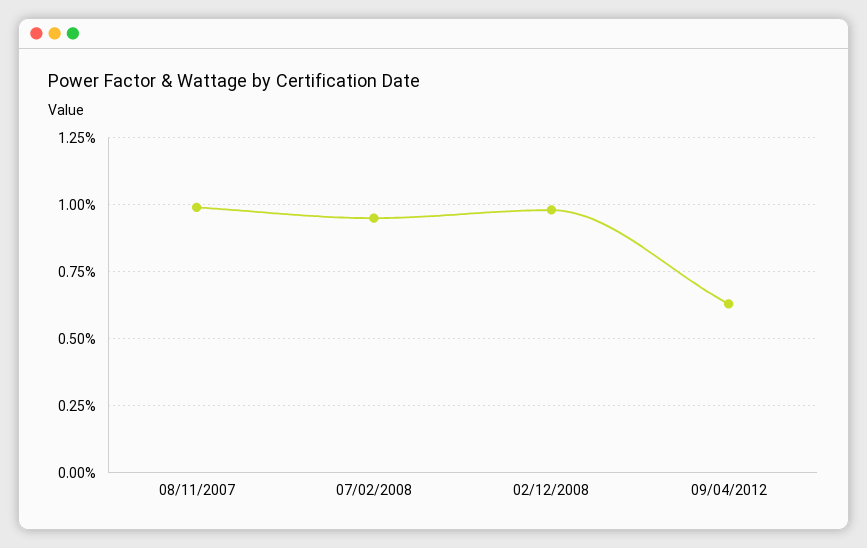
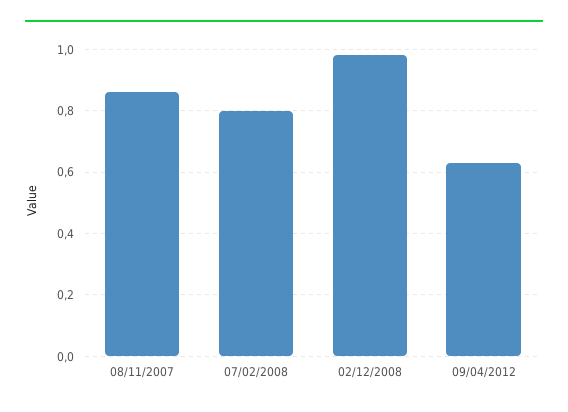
08/11/2007: 1 -> 0.85
07/02/2008: 0.95 -> 0.8

